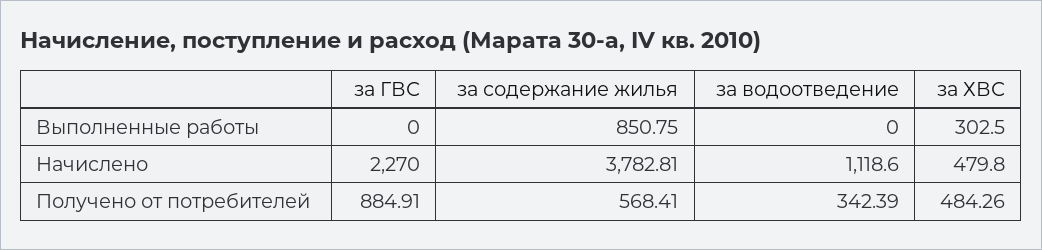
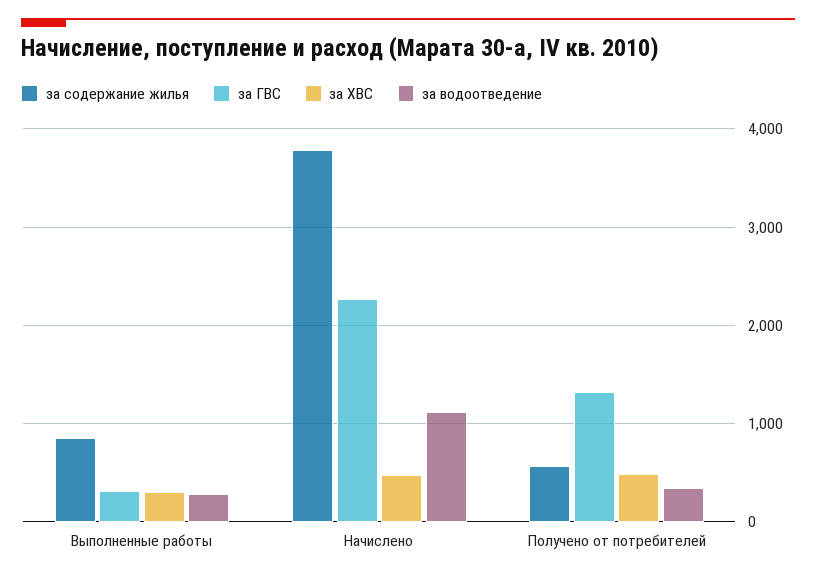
за ГВС, Выполненные работы: 0 -> 300
за водоотведение, Выполненные работы: 0 -> 300
за ГВС, Получено от потребителей: 884.91 -> 1300

